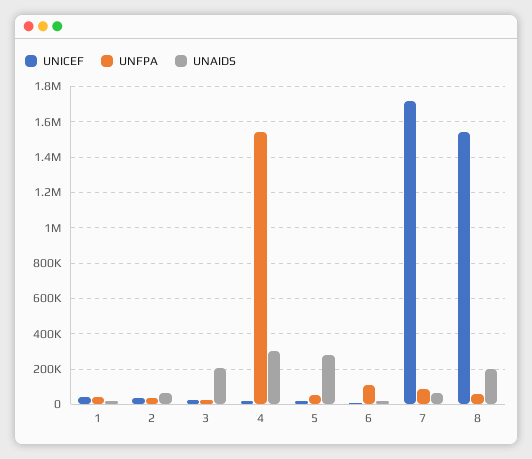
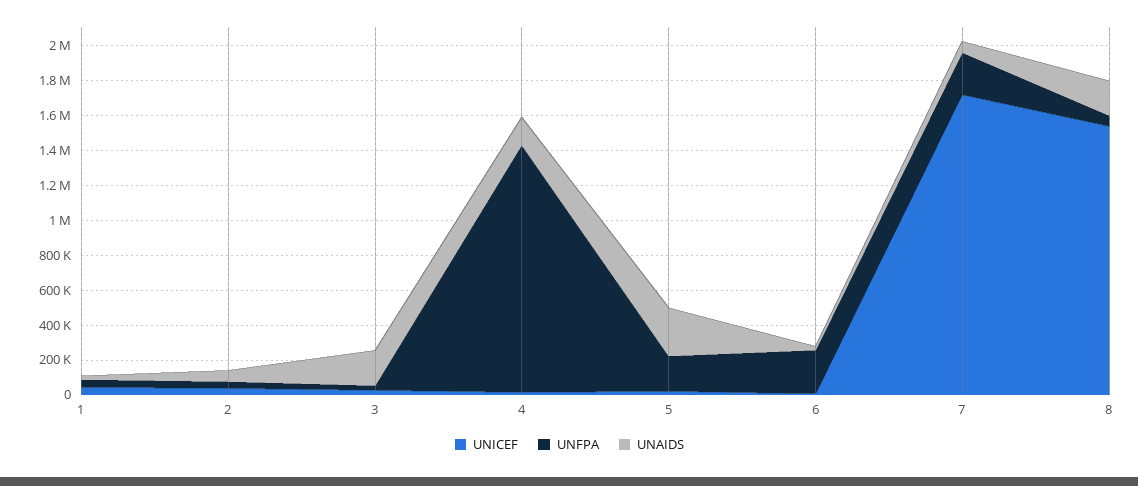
UNFPA, 4: 1550000 -> 1400000
UNAIDS, 4: 300000 -> 150000
UNFPA, 5: 50000 -> 200000
UNFPA, 6: 100000 -> 250000
UNFPA, 7: 100000 -> 250000

